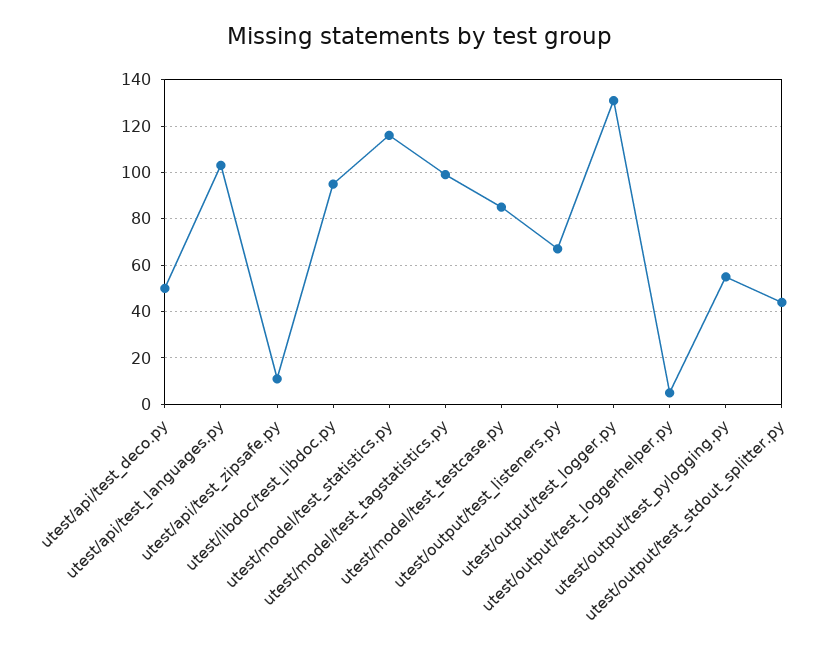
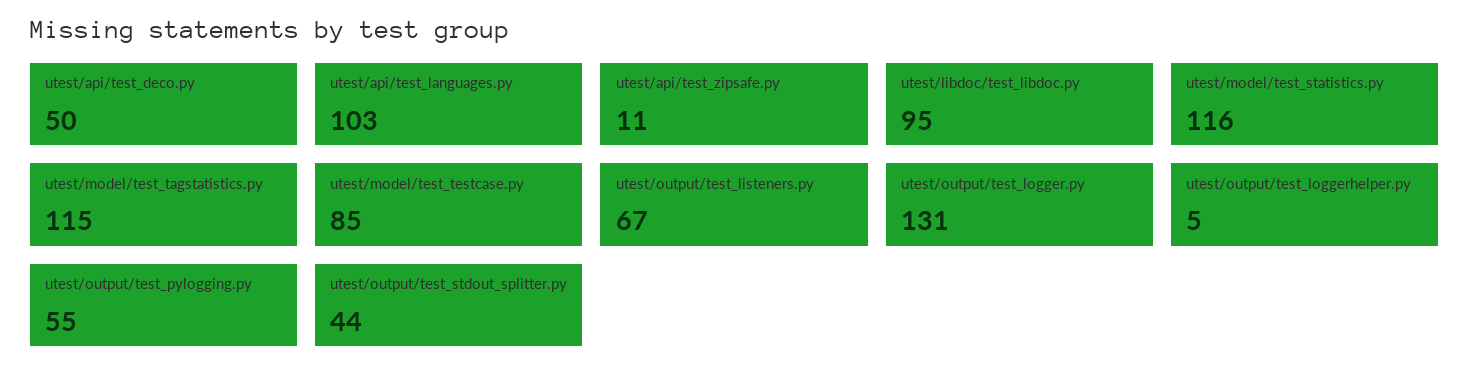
utest/model/test_tagstatistics.py: 100 -> 115

